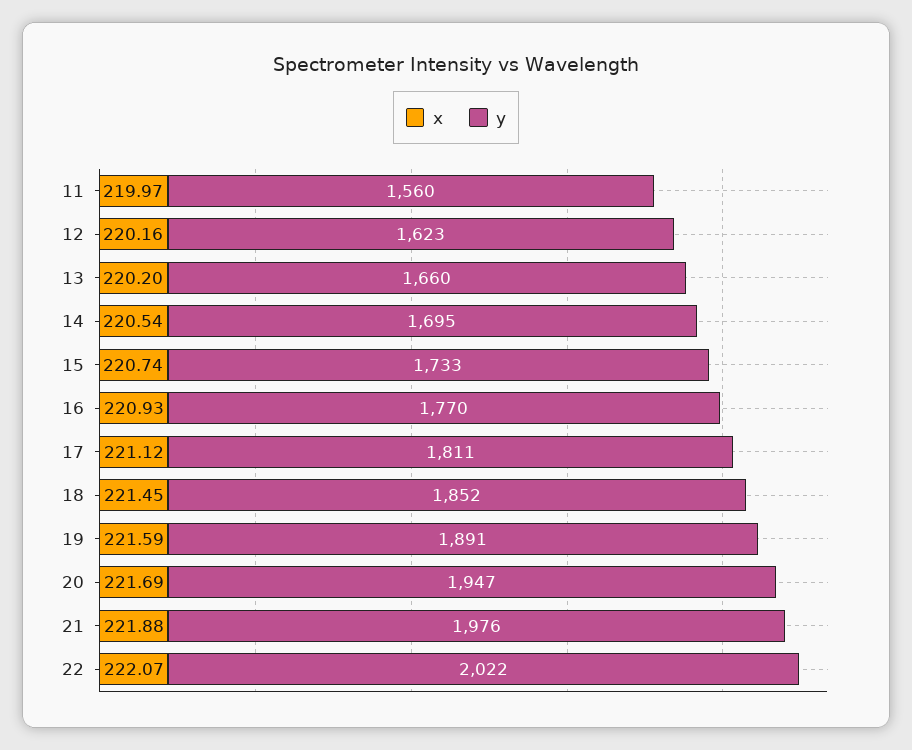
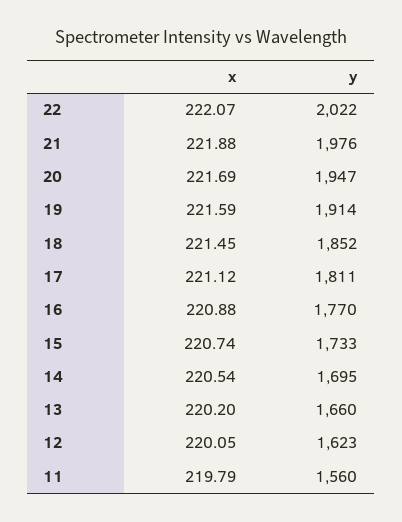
x, 11: 219.97 -> 219.79
x, 12: 220.16 -> 220.05
x, 16: 220.93 -> 220.88
y, 19: 1891 -> 1914

